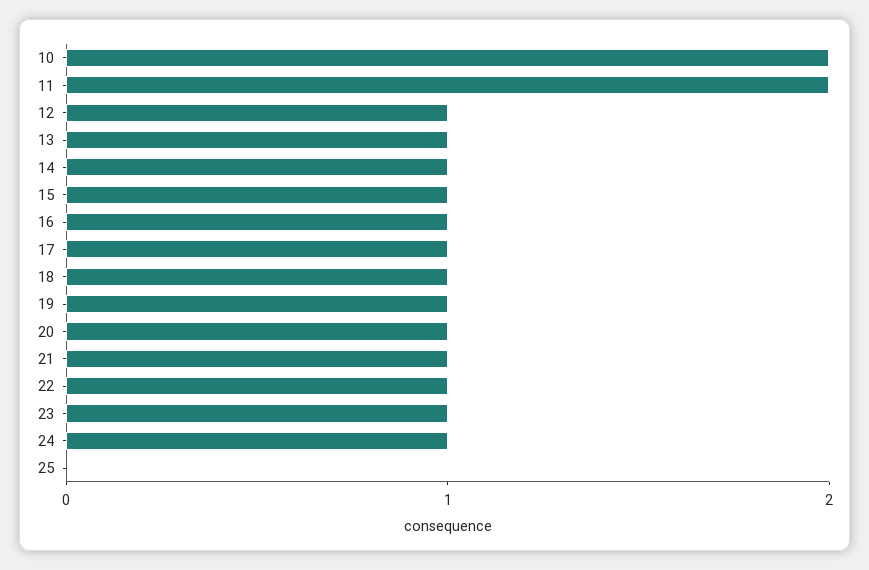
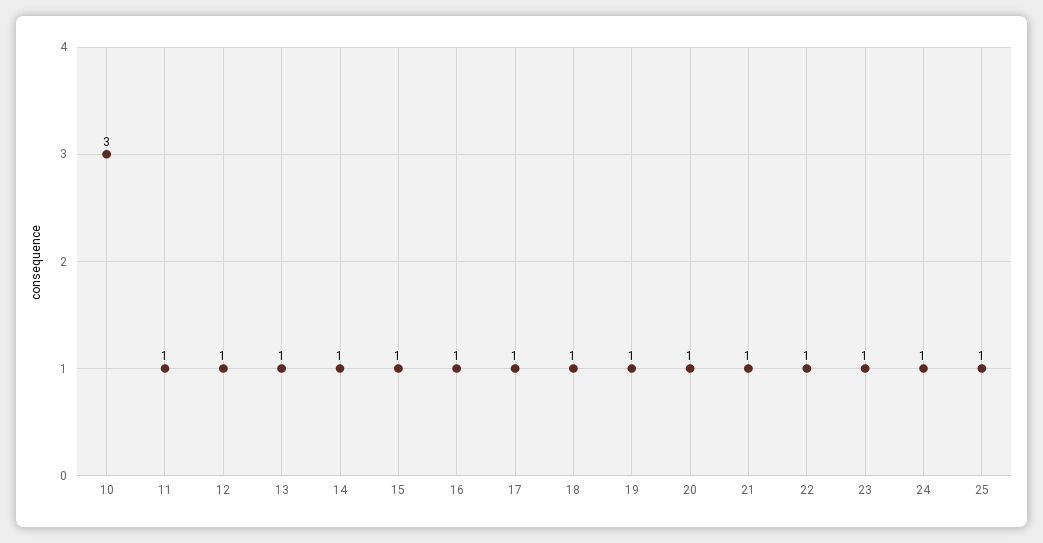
10: 2 -> 3
11: 2 -> 1
25: 0 -> 1

